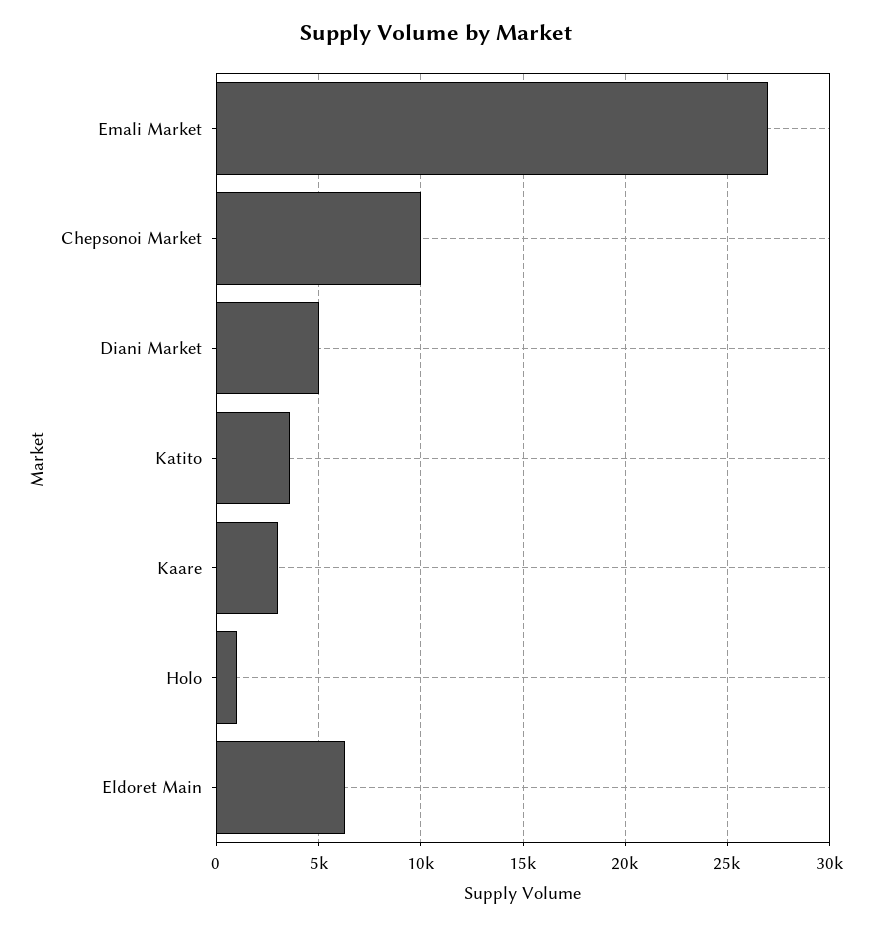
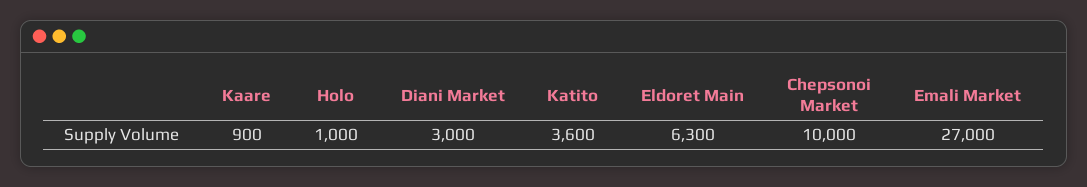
Diani Market: 5000 -> 3000
Kaare: 3000 -> 900

